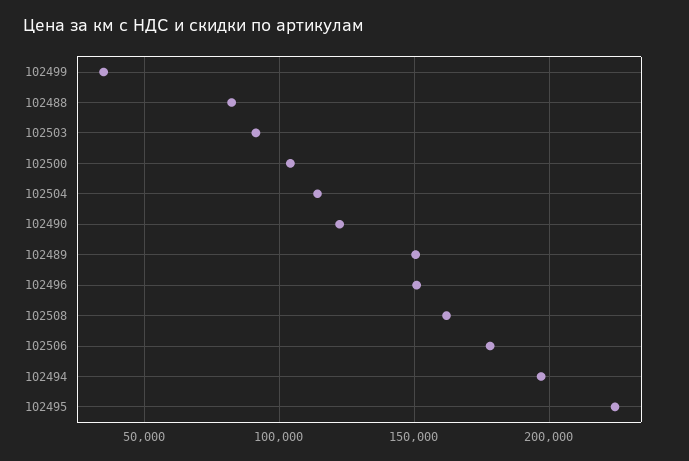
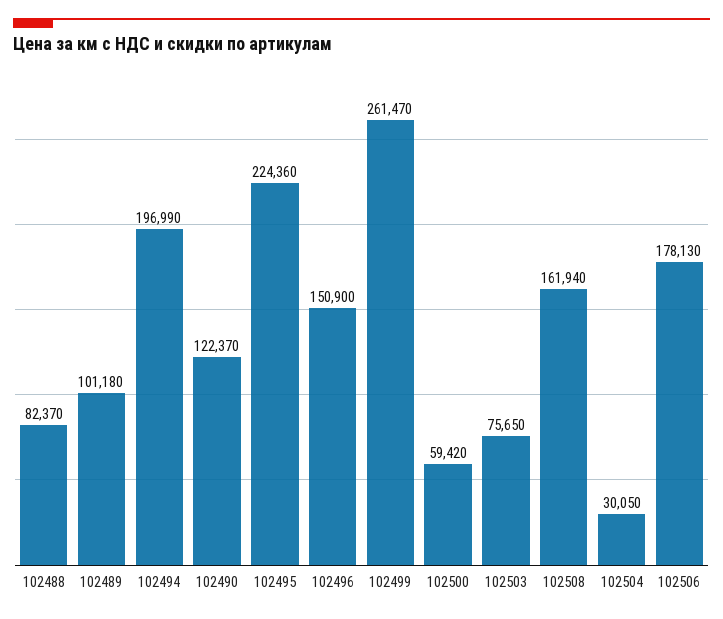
102499: 35000 -> 261470
102503: 90000 -> 75650
102500: 105000 -> 59420
102504: 115000 -> 30050
102489: 150000 -> 101180

